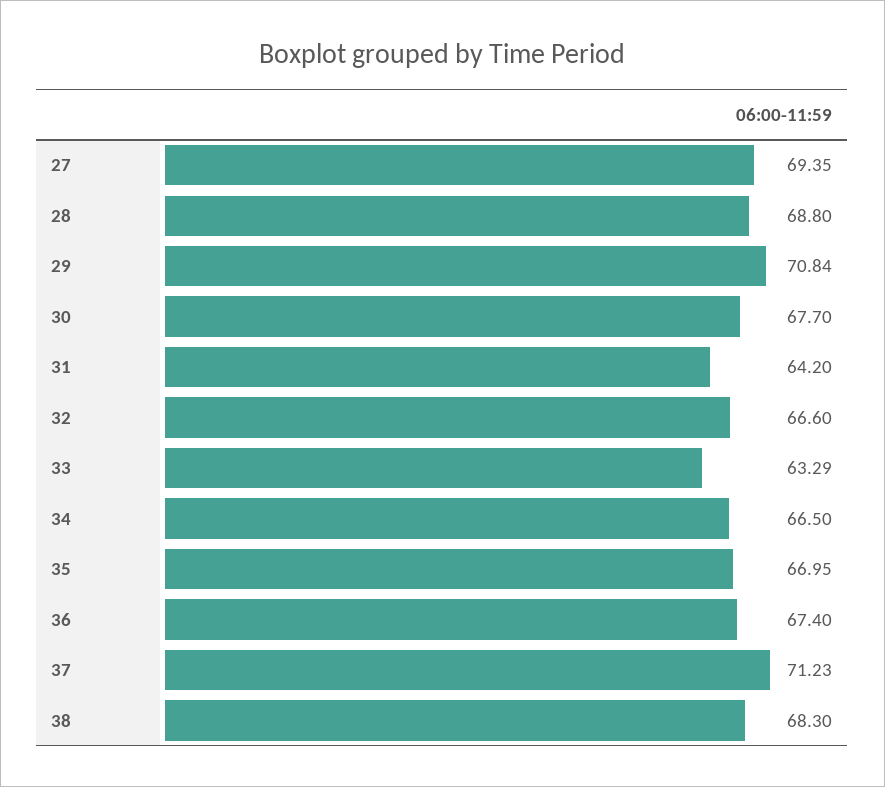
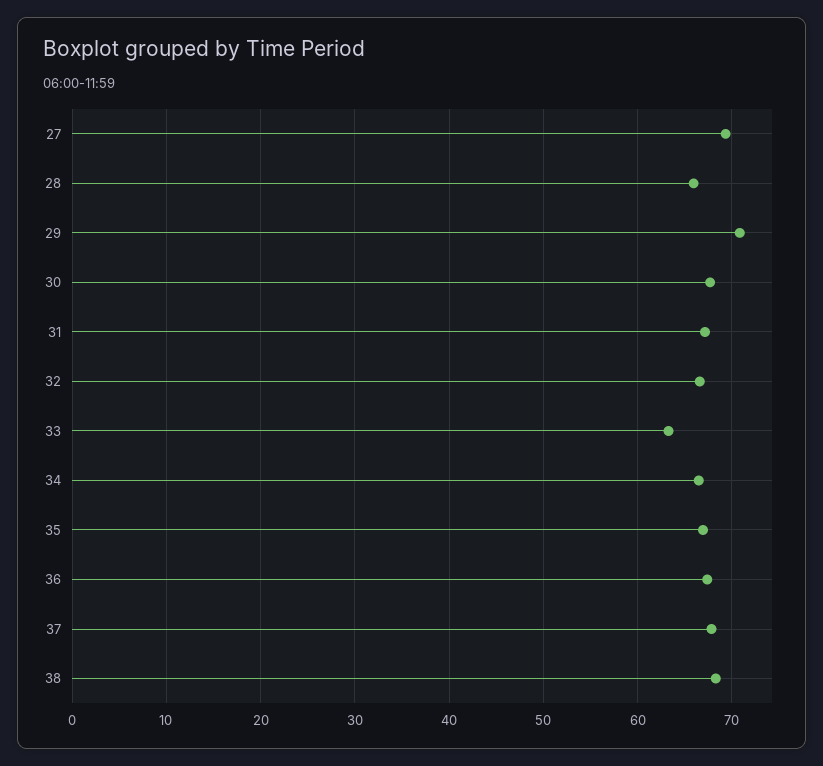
28: 68.8 -> 66
31: 64.2 -> 67
37: 71.23 -> 68

